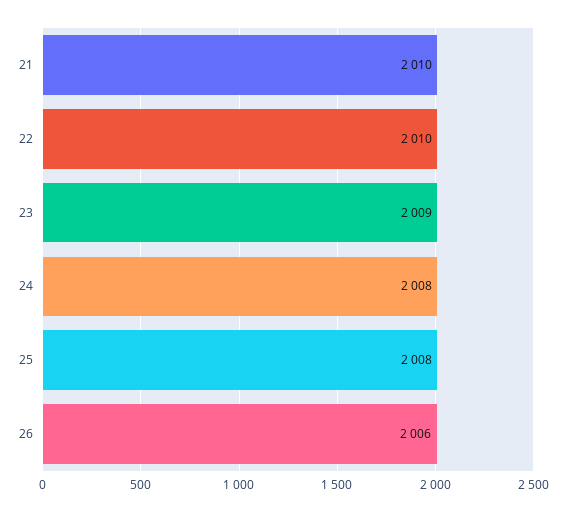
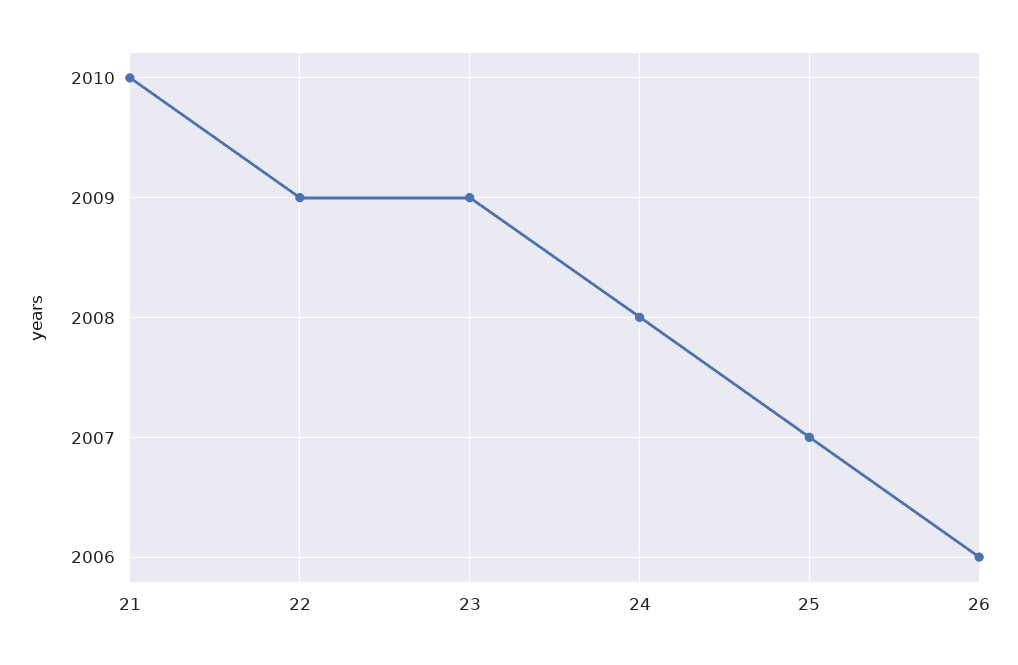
22: 2010 -> 2009
25: 2008 -> 2007

